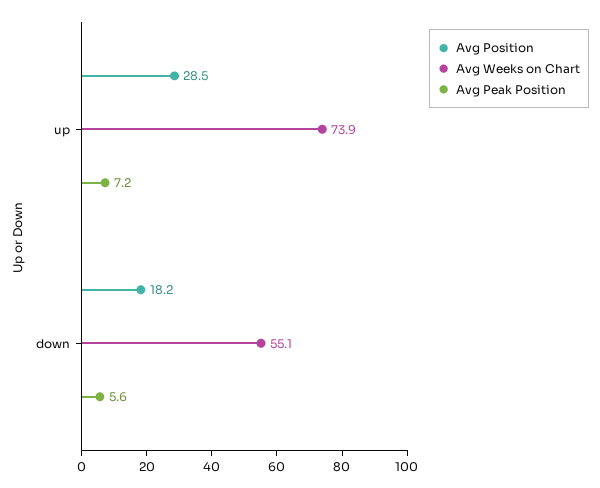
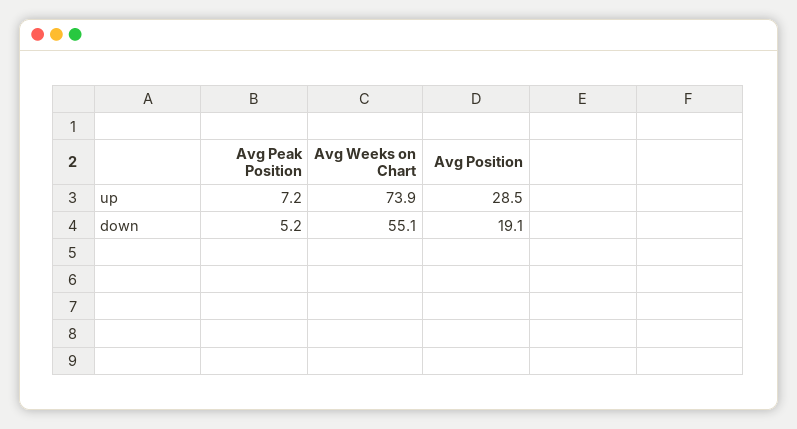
Avg Position, down: 18.2 -> 19.1
Avg Peak Position, down: 5.6 -> 5.2

